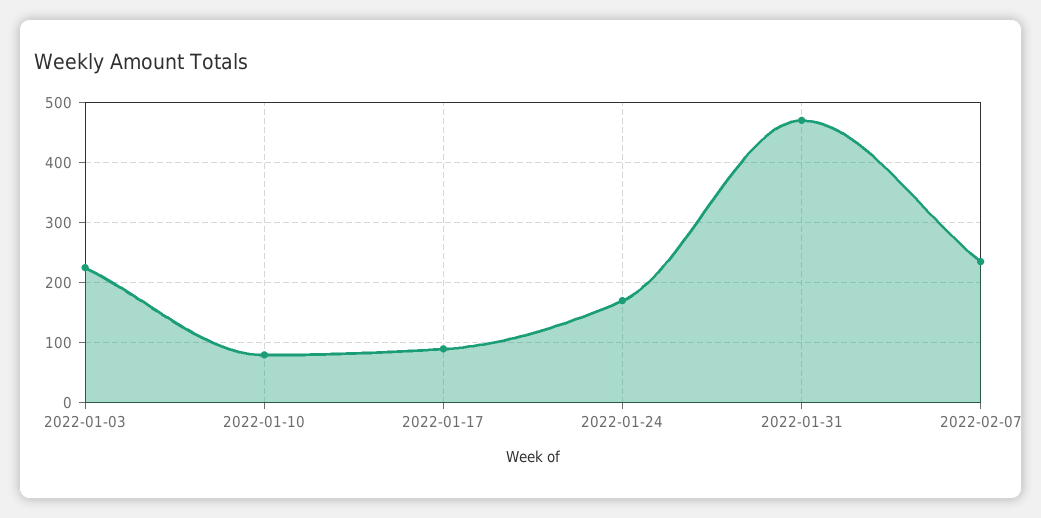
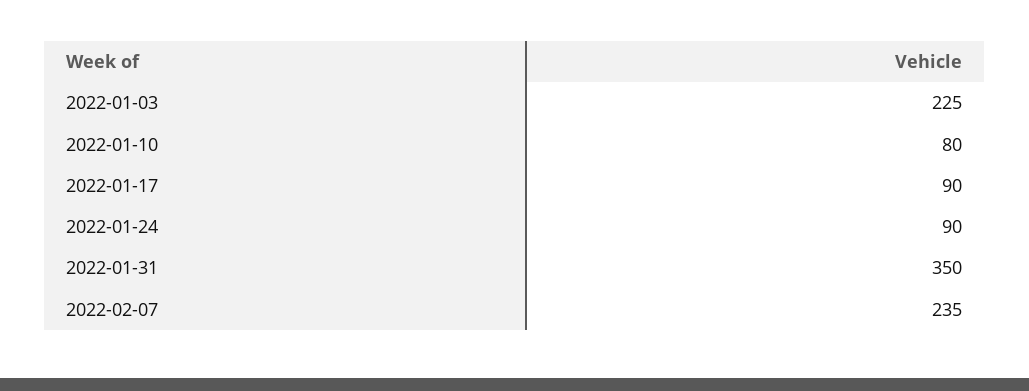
2022-01-24: 170 -> 90
2022-01-31: 470 -> 350

